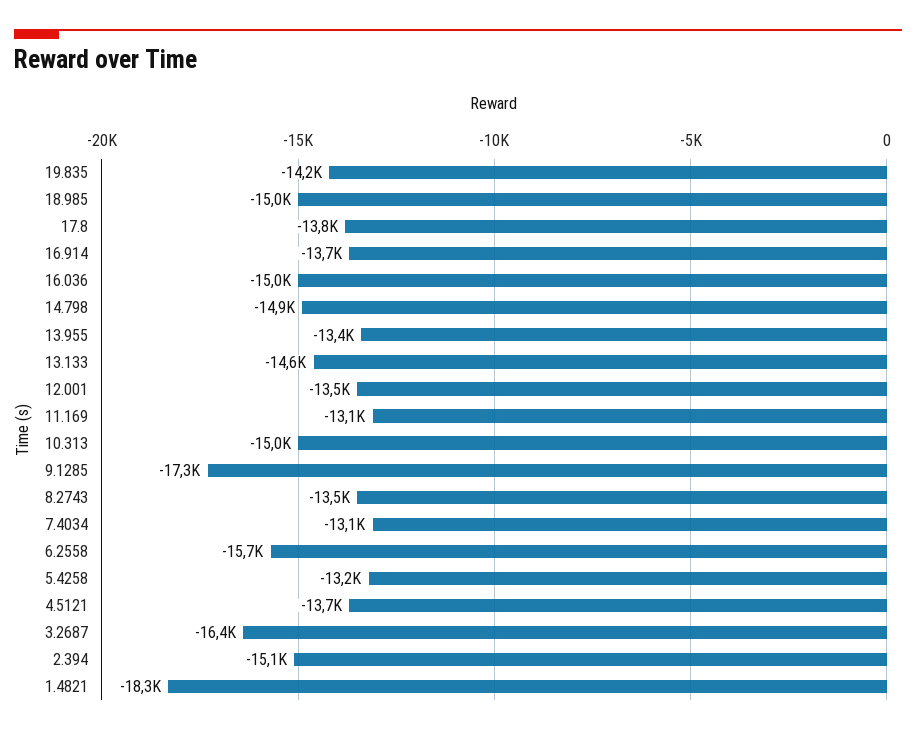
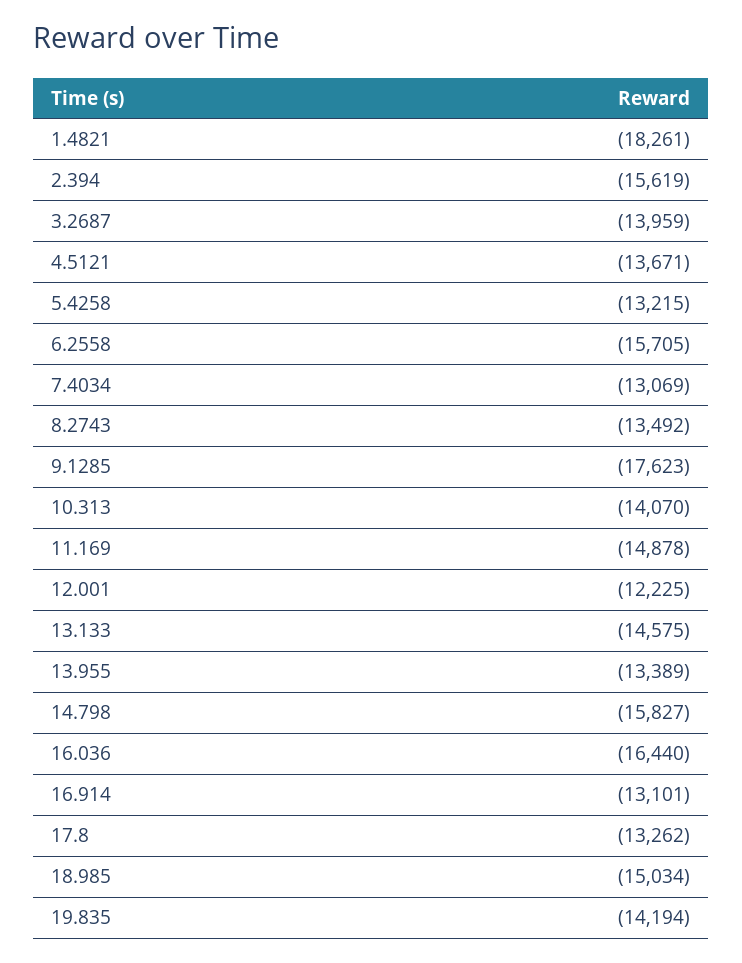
17.8: -13800 -> -13262
16.914: -13700 -> -13101
16.036: -15000 -> -16440
14.798: -14900 -> -15827
12.001: -13500 -> -12225
11.169: -13100 -> -14878
10.313: -15000 -> -14070
9.1285: -17300 -> -17623
3.2687: -16400 -> -13959
2.394: -15100 -> -15619

